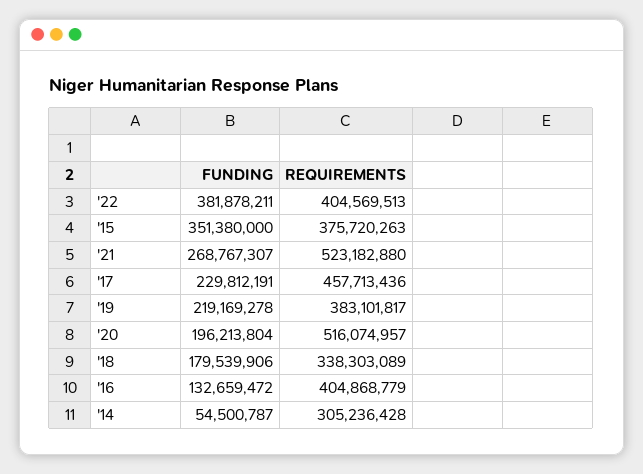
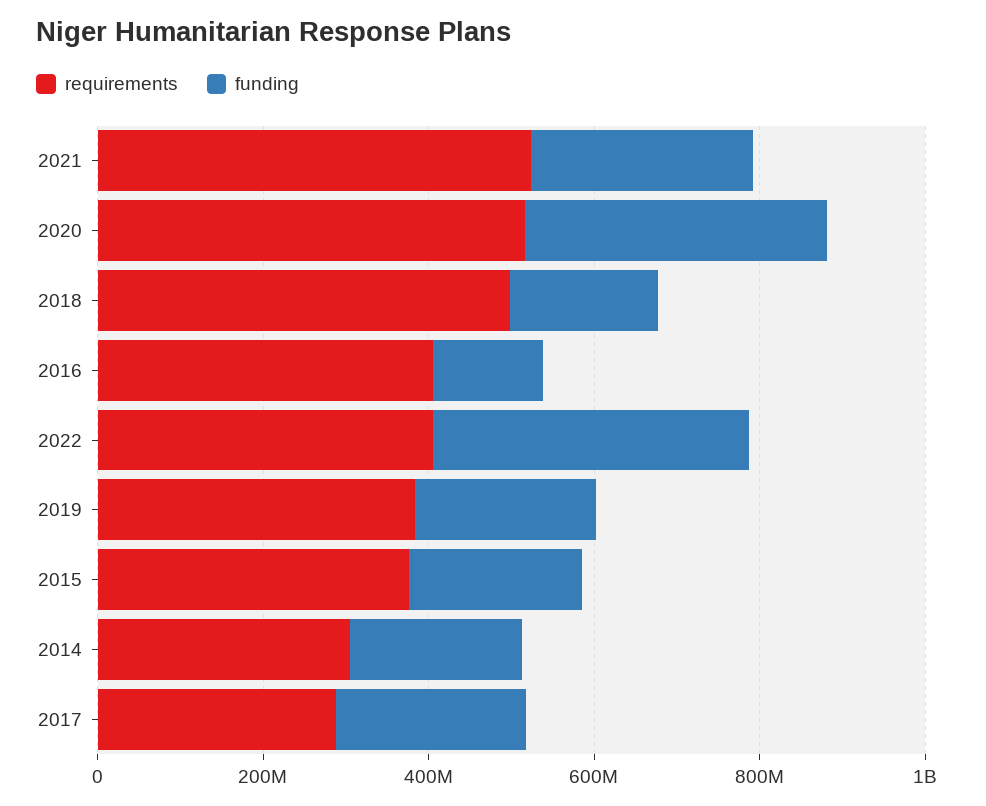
FUNDING, '15: 351380000 -> 200000000
REQUIREMENTS, '17: 457713436 -> 300000000
FUNDING, '20: 196213804 -> 350000000
REQUIREMENTS, '18: 338303089 -> 500000000
FUNDING, '14: 54500787 -> 200000000

